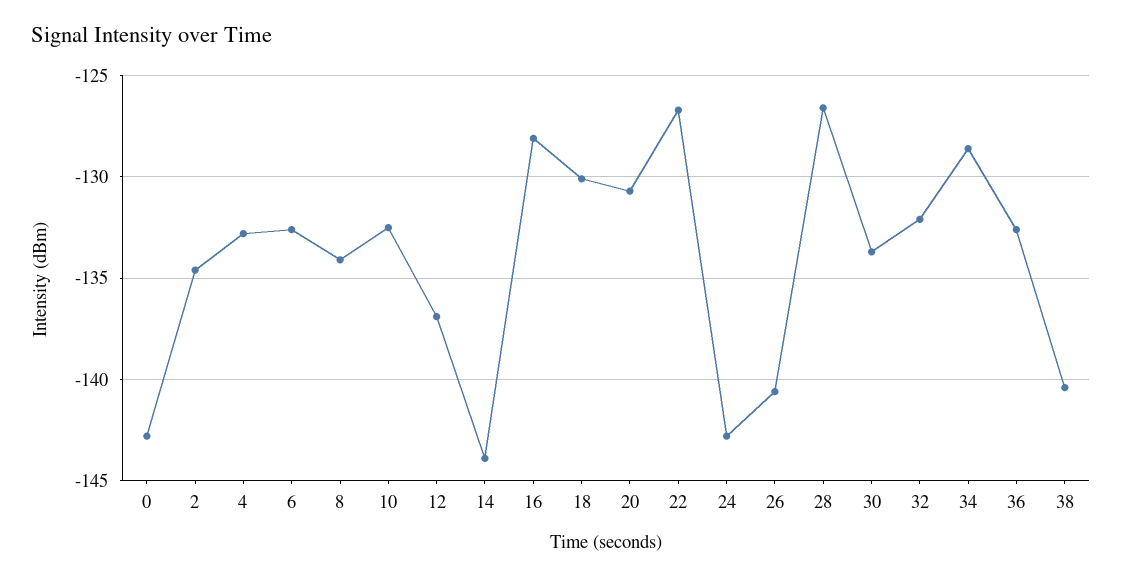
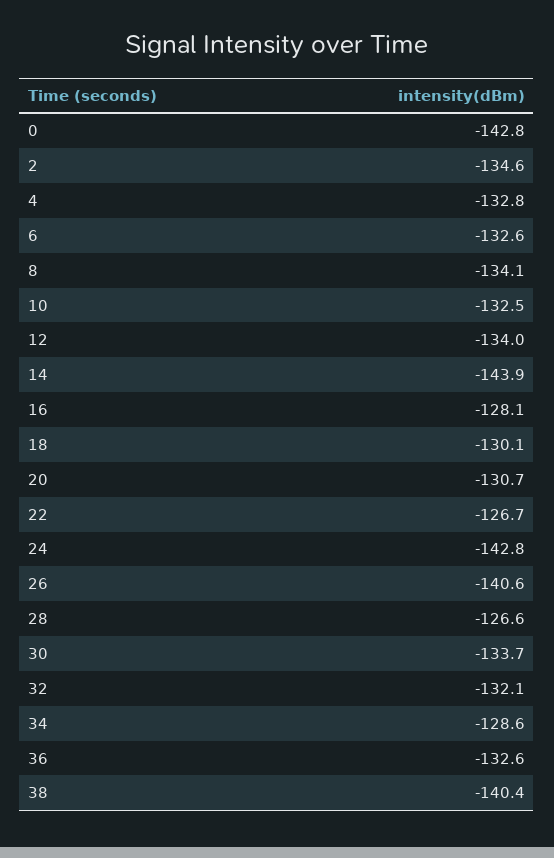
12: -137 -> -134

